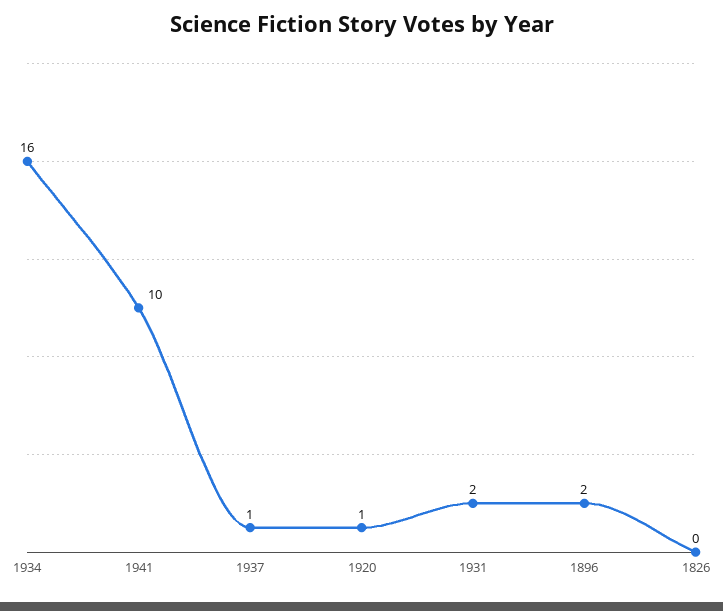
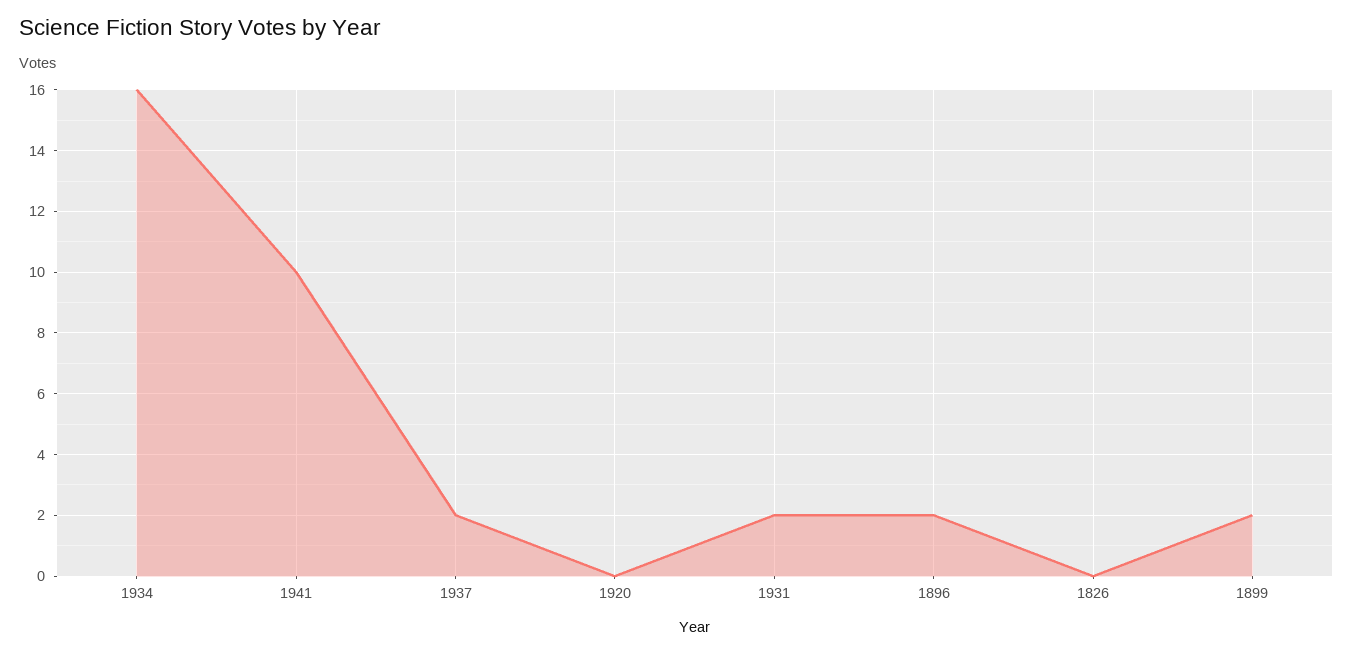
1937: 1 -> 2
1920: 1 -> 0
1899: none -> 2

